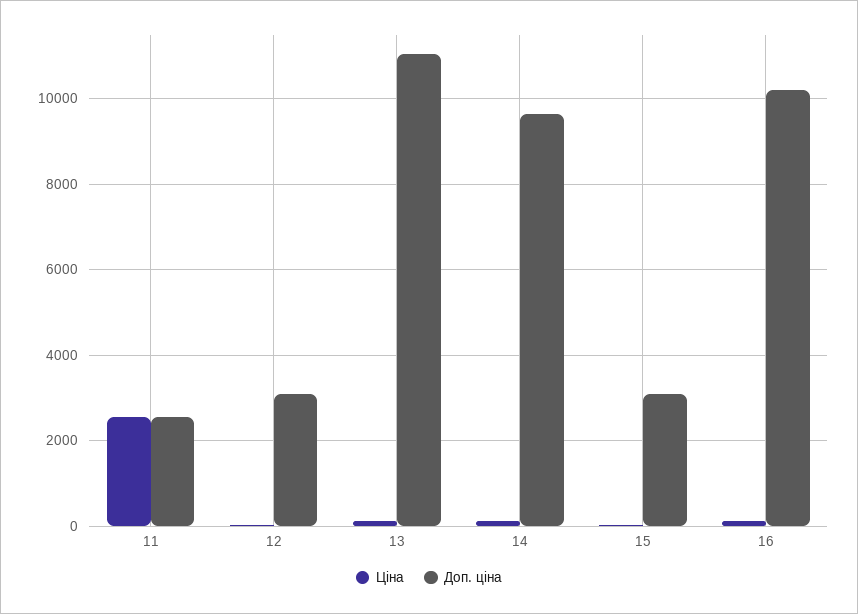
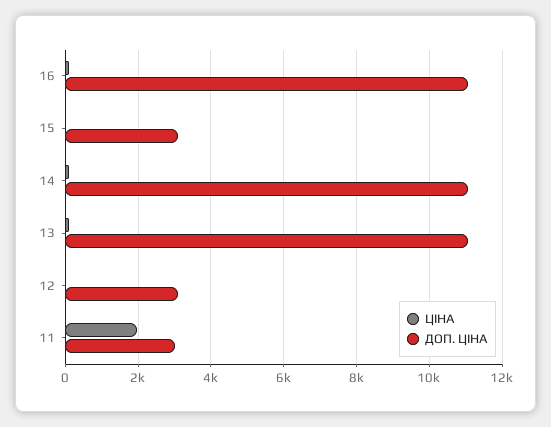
Ціна, 11: 2600 -> 2000
Доп. ціна, 11: 2600 -> 3000
Доп. ціна, 14: 9600 -> 11000
Доп. ціна, 16: 10200 -> 11000

